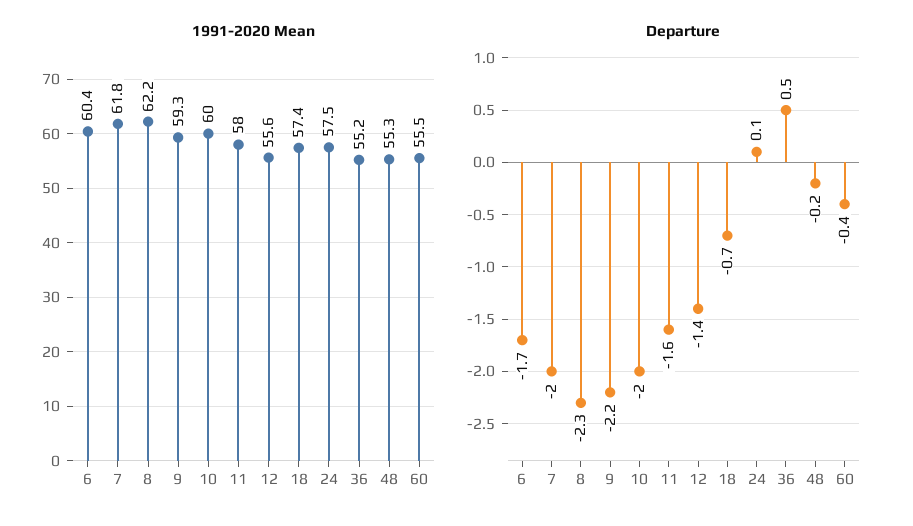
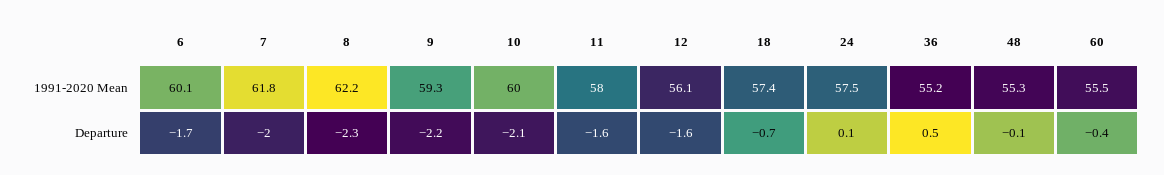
1991-2020 Mean, 6: 60.4 -> 60.1
1991-2020 Mean, 12: 55.6 -> 56.1
Departure, 10: -2 -> -2.1
Departure, 12: -1.4 -> -1.6
Departure, 48: -0.2 -> -0.1

